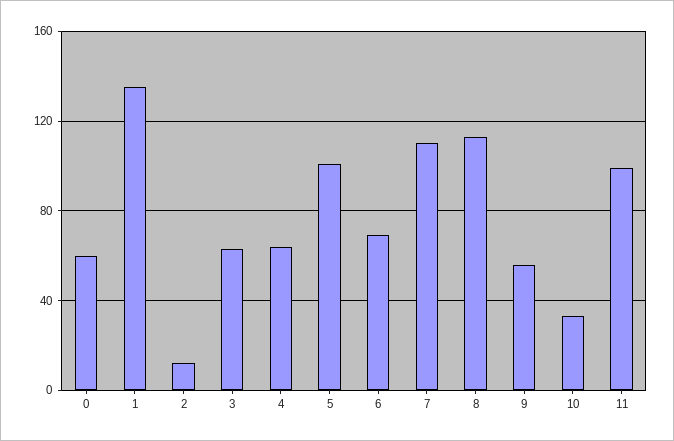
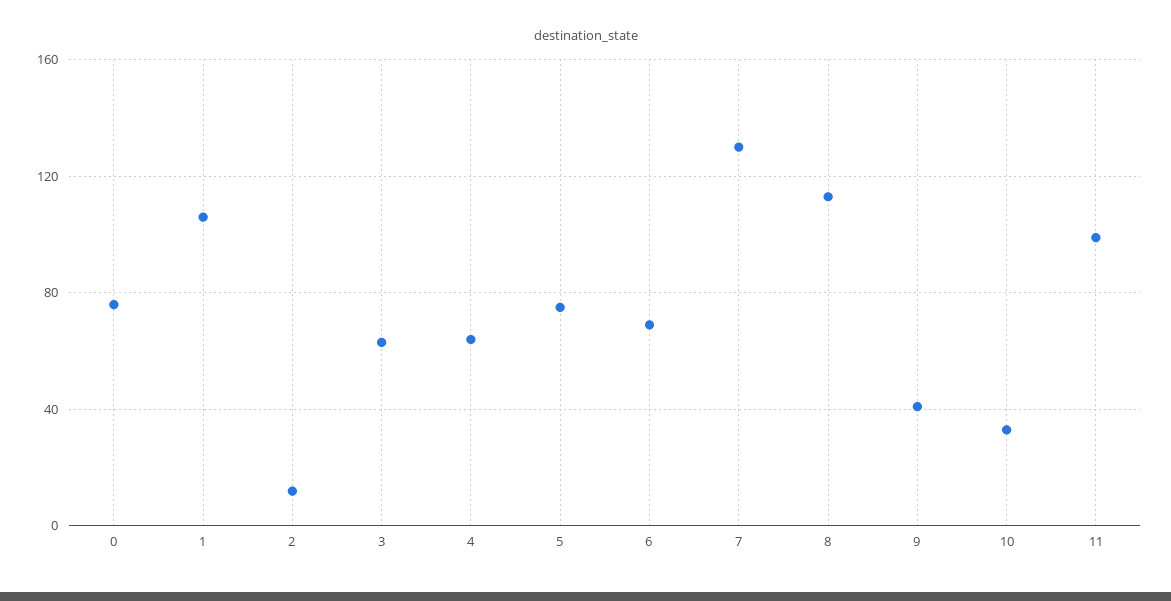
0: 60 -> 75
1: 135 -> 105
5: 100 -> 75
7: 110 -> 130
9: 55 -> 40

